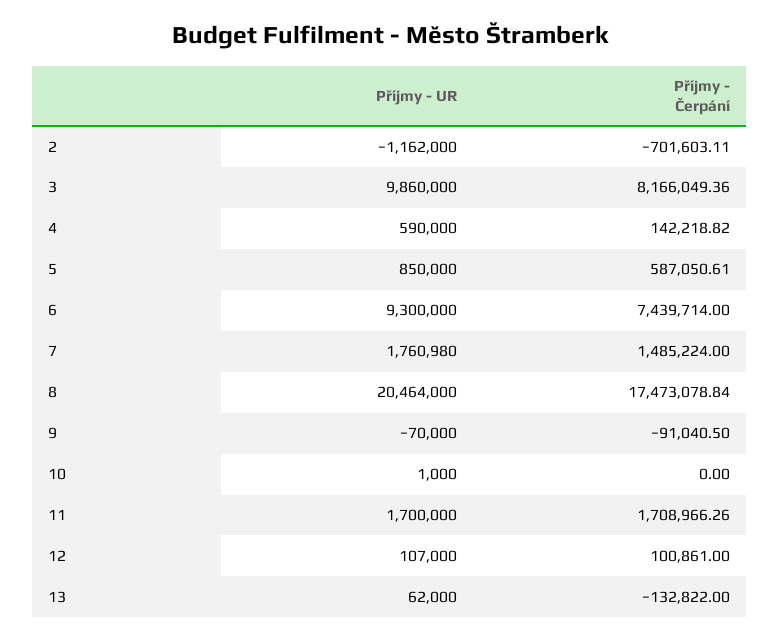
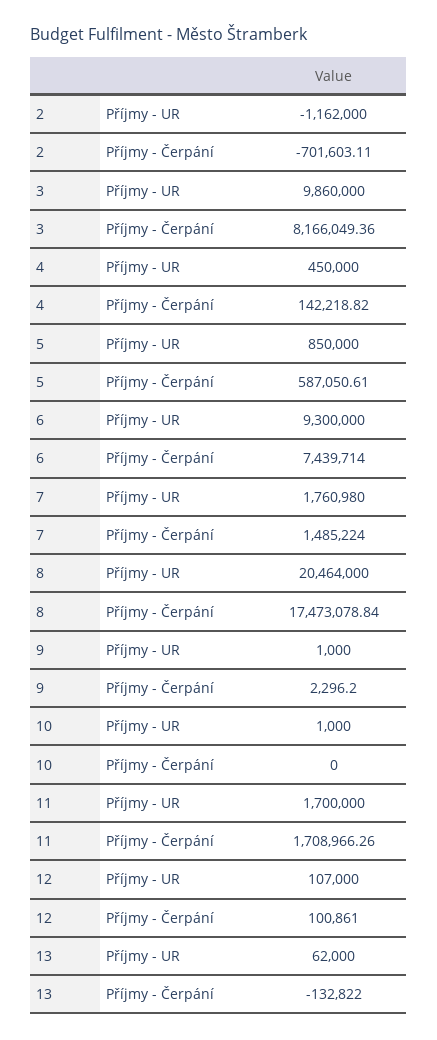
Příjmy - UR, 4: 590000 -> 450000
Příjmy - UR, 9: -70000 -> 1000
Příjmy - Čerpání, 9: -91040.5 -> 2296.2

